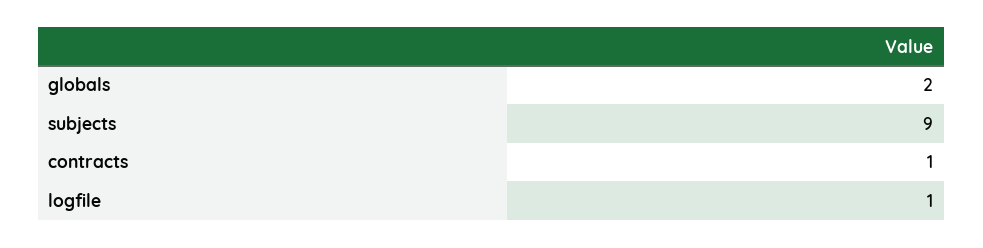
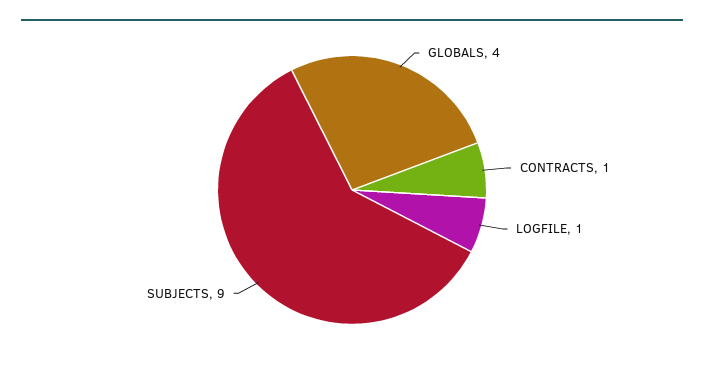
globals: 2 -> 4

